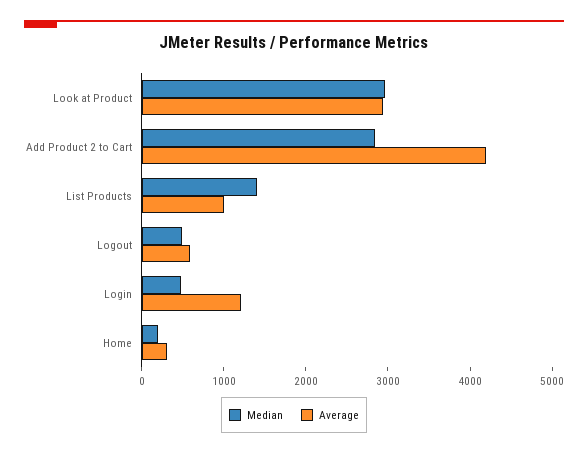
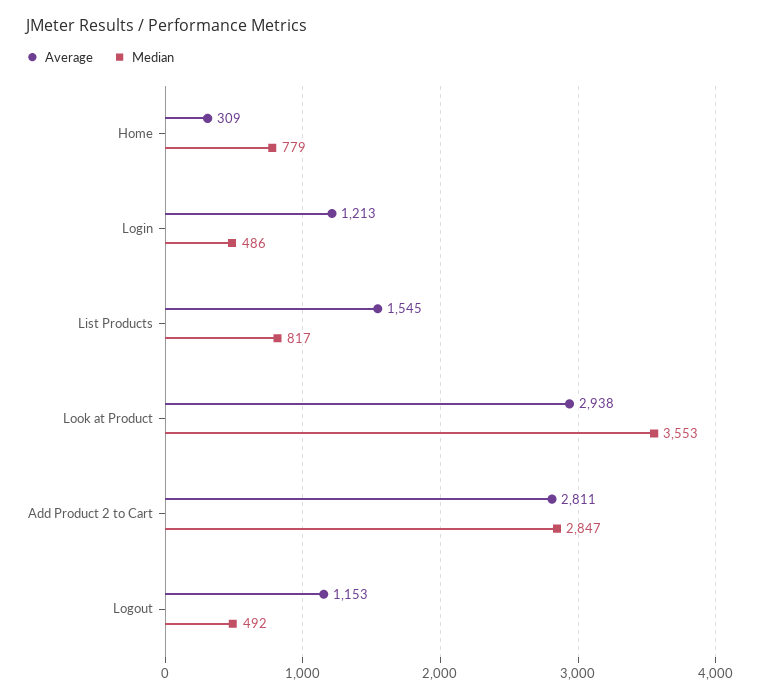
Median, Look at Product: 3000 -> 3553
Average, Add Product 2 to Cart: 4200 -> 2811
Median, List Products: 1400 -> 817
Average, List Products: 1000 -> 1545
Average, Logout: 600 -> 1153
Median, Home: 200 -> 779

